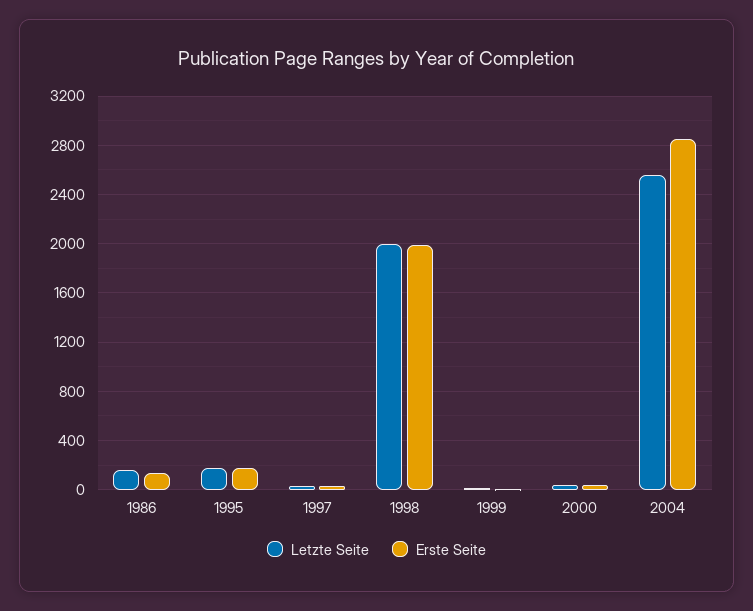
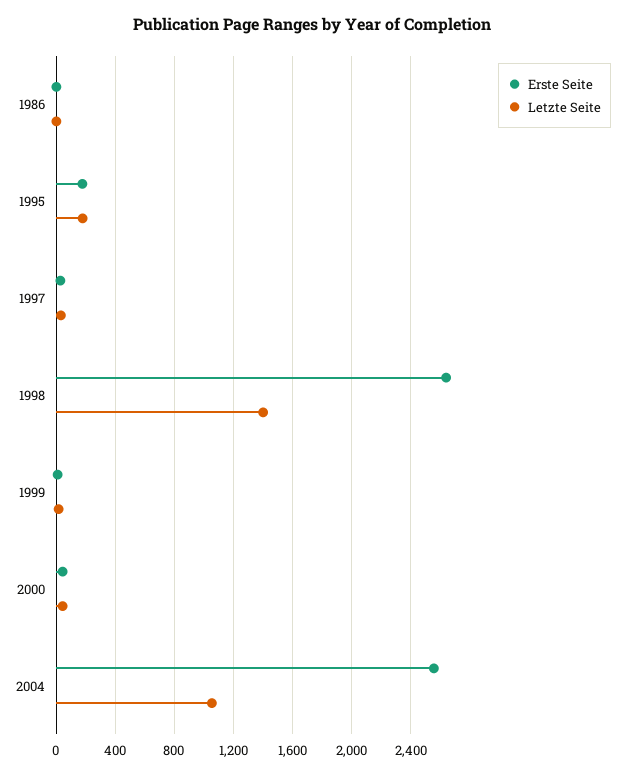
Letzte Seite, 1986: 150 -> 0
Erste Seite, 1986: 150 -> 0
Letzte Seite, 1998: 2000 -> 1400
Erste Seite, 1998: 2000 -> 2650
Letzte Seite, 2004: 2550 -> 1050
Erste Seite, 2004: 2850 -> 2550

